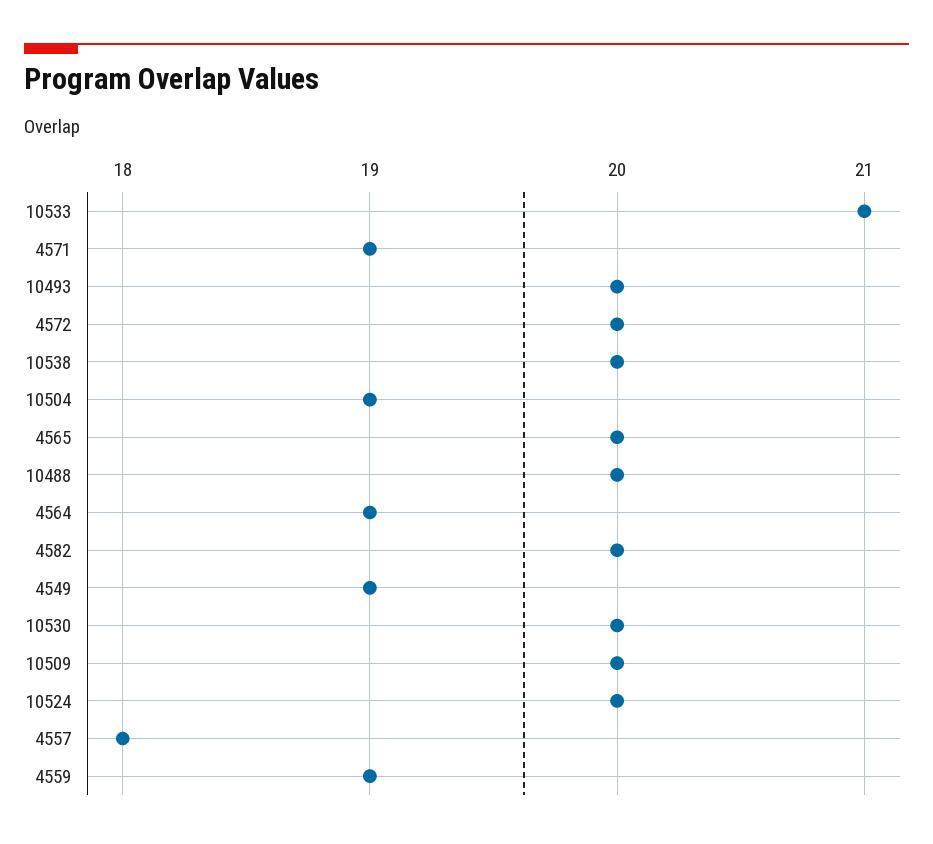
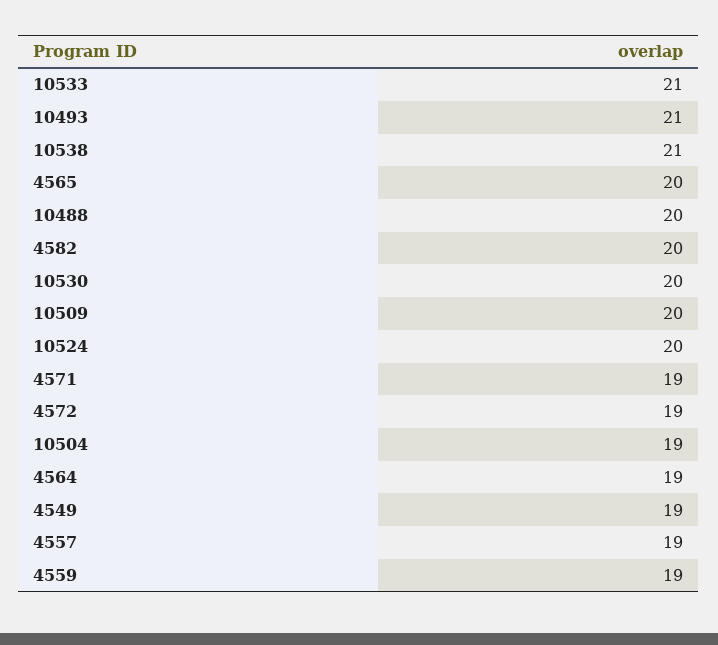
10493: 20 -> 21
4572: 20 -> 19
10538: 20 -> 21
4557: 18 -> 19

